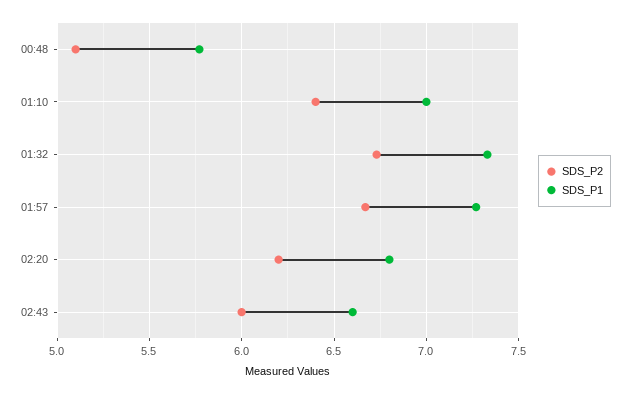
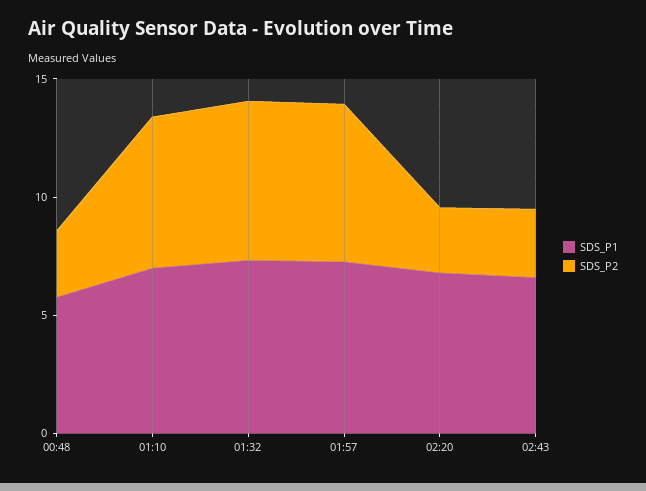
SDS_P2, 00:48: 5.1 -> 3
SDS_P2, 02:20: 6.2 -> 3
SDS_P2, 02:43: 6 -> 3

